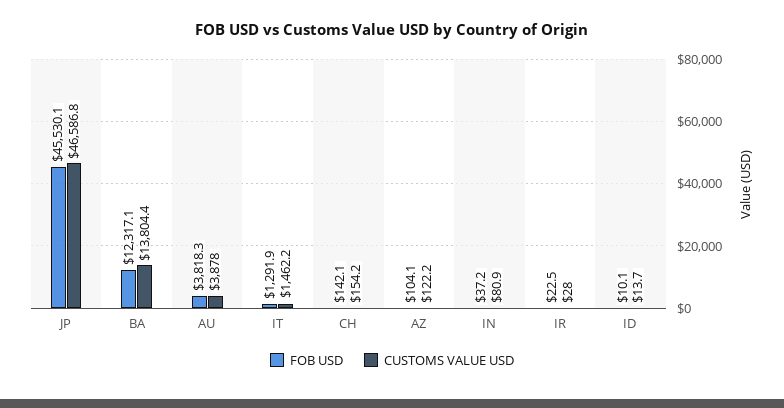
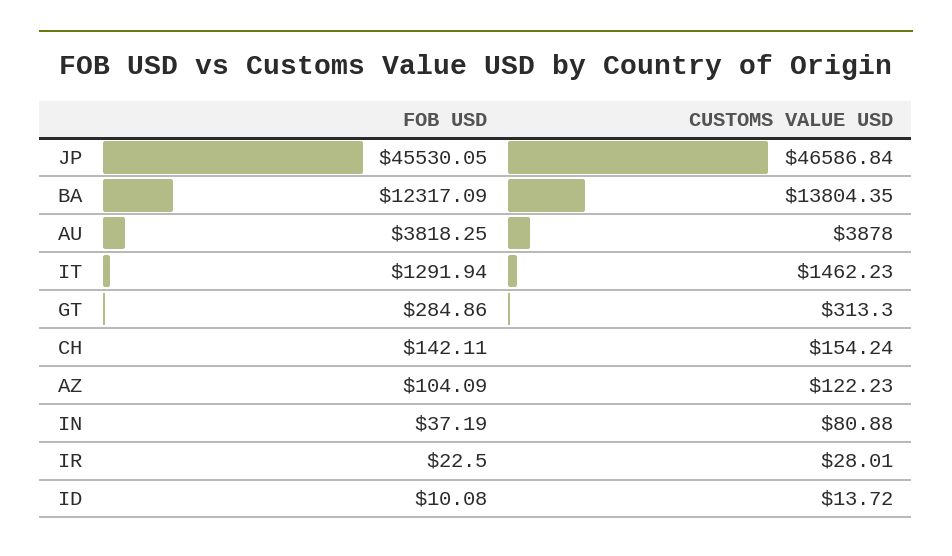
FOB USD, GT: none -> 284.86
CUSTOMS VALUE USD, GT: none -> 313.3

